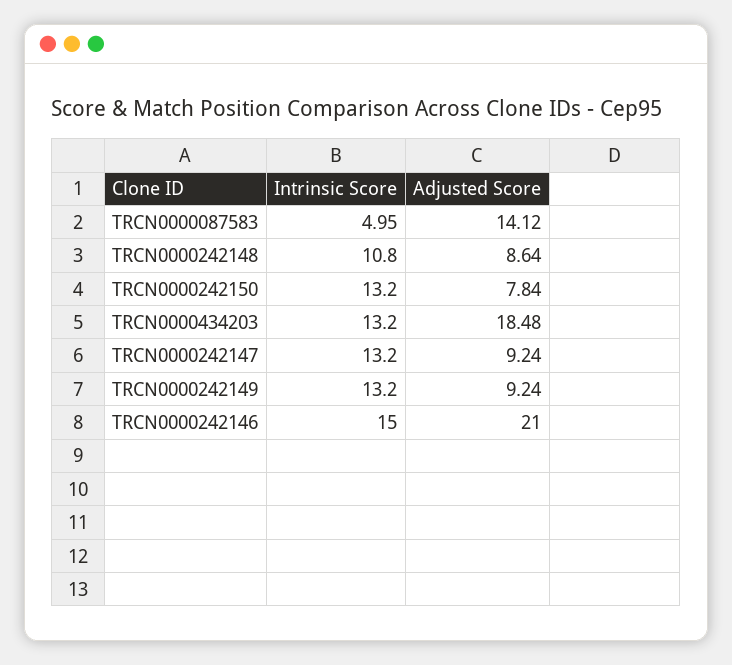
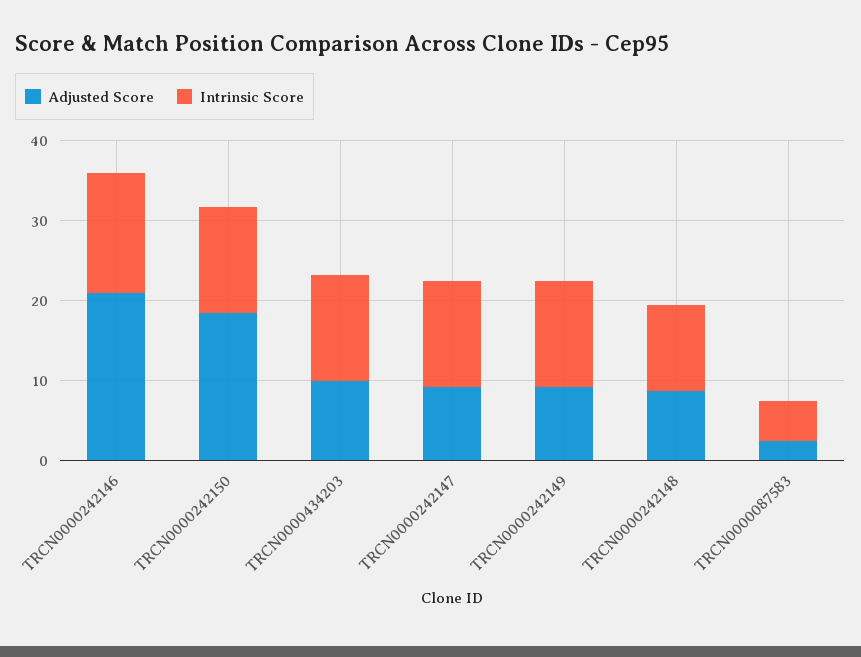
Adjusted Score, TRCN0000087583: 14.12 -> 2
Adjusted Score, TRCN0000242150: 7.84 -> 18
Adjusted Score, TRCN0000434203: 18.48 -> 10

